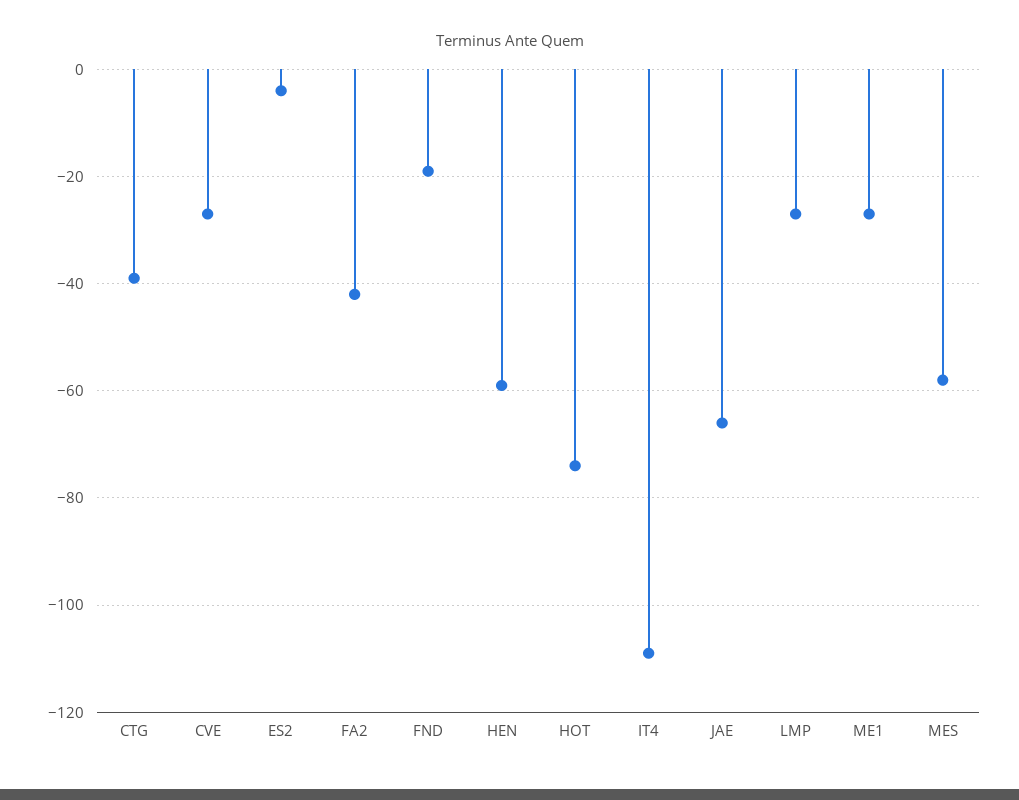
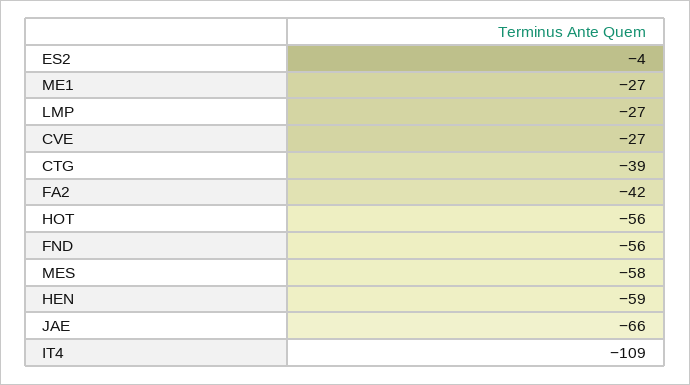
FND: -20 -> -56
HOT: -75 -> -56

